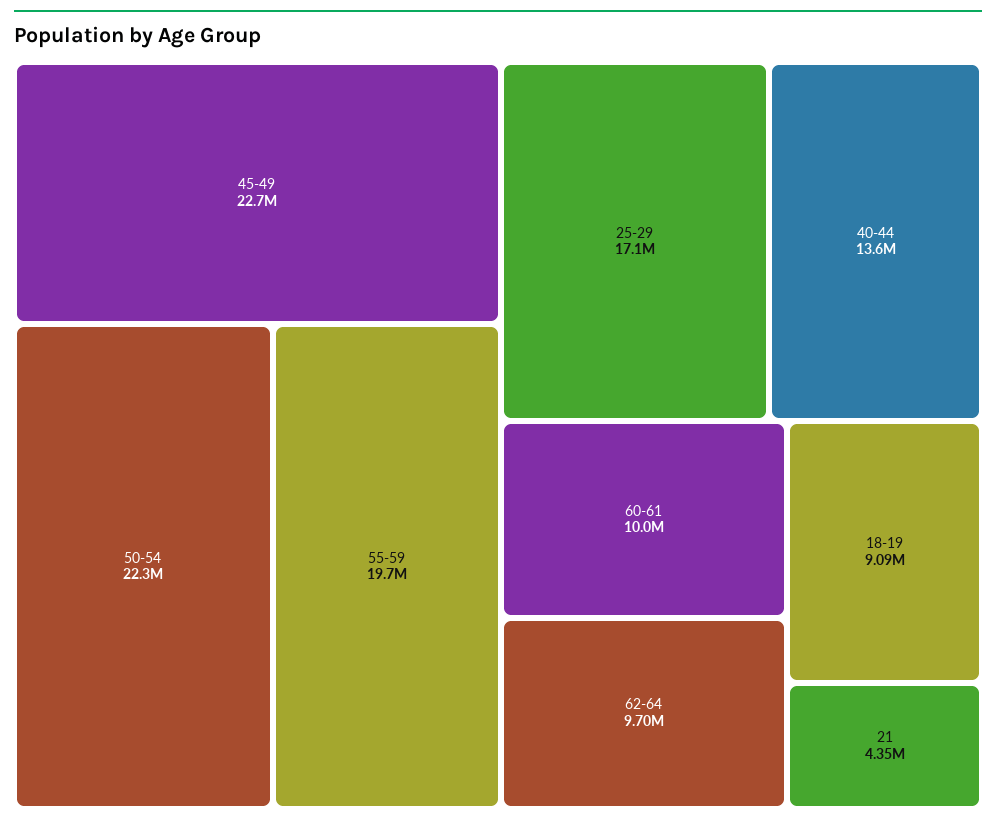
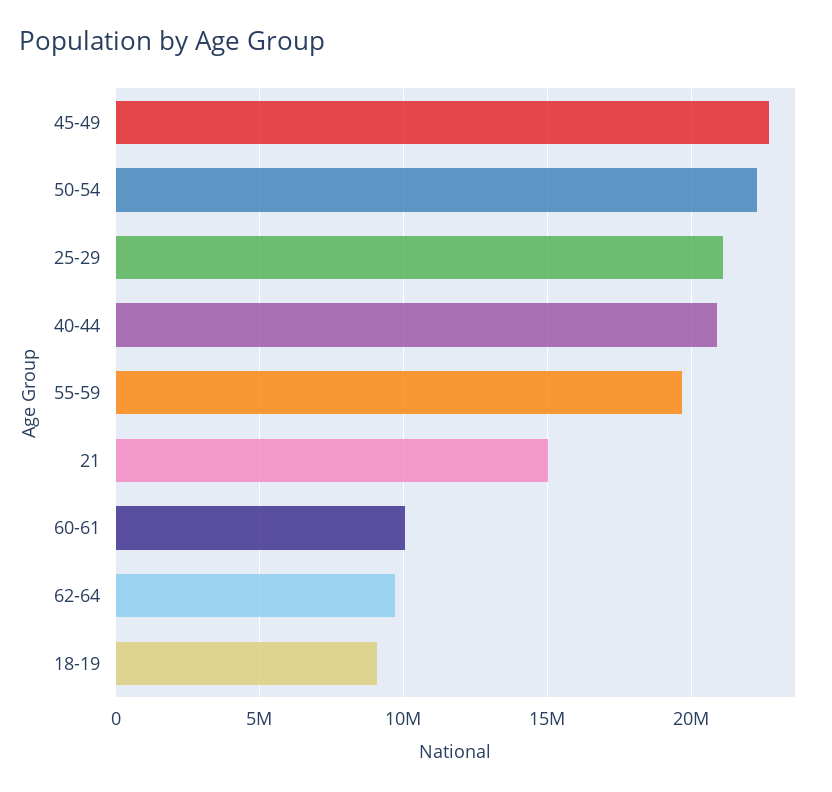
25-29: 17100000 -> 21000000
40-44: 13600000 -> 21000000
21: 4350000 -> 15000000

